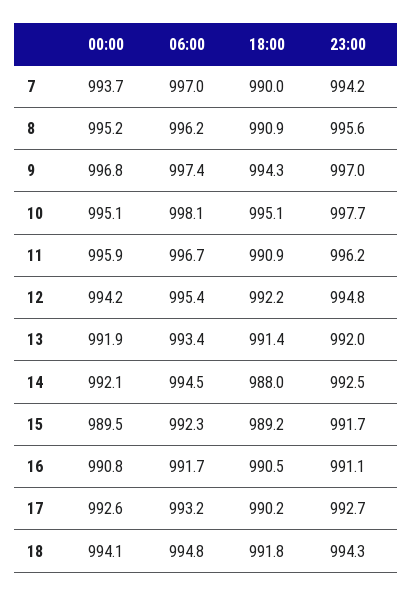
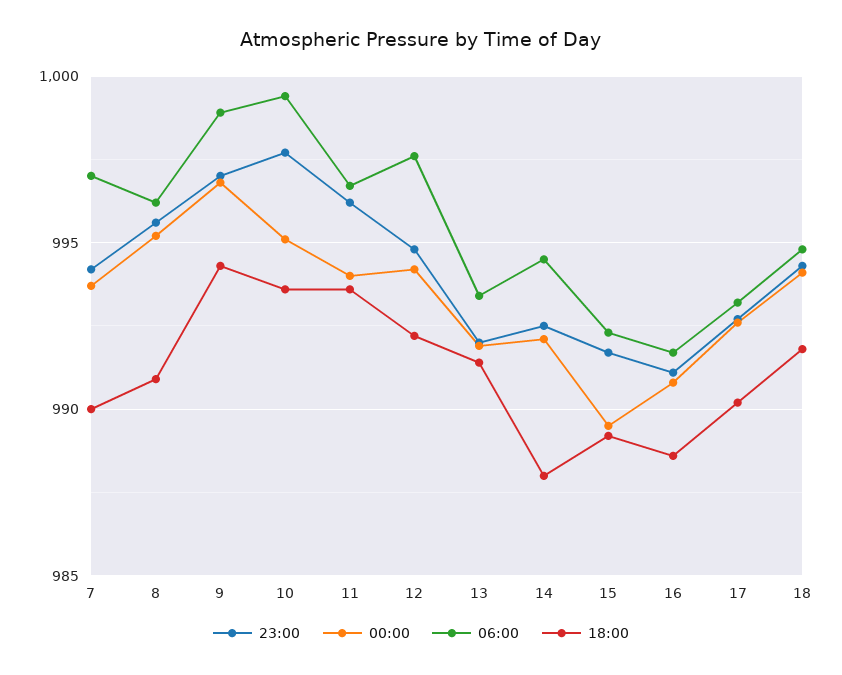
06:00, 9: 997.4 -> 999
06:00, 10: 998.1 -> 999.5
18:00, 10: 995.1 -> 993.5
00:00, 11: 995.9 -> 994
18:00, 11: 990.9 -> 993.5
06:00, 12: 995.4 -> 997.5
18:00, 16: 990.5 -> 988.5

